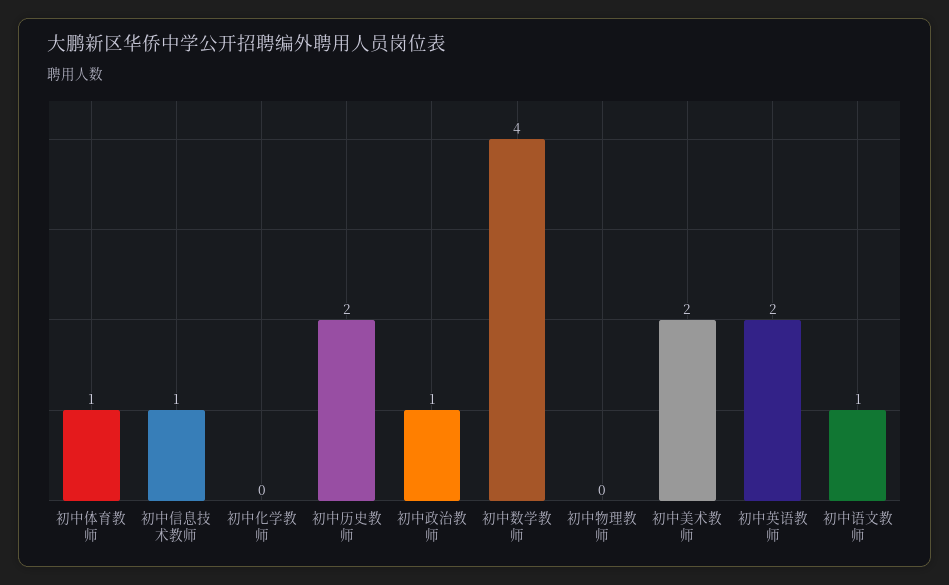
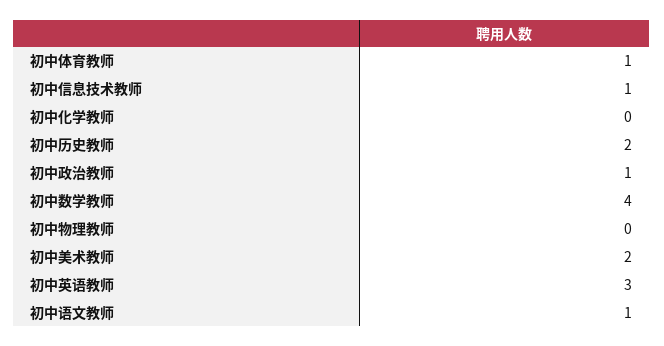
初中英语教师: 2 -> 3

